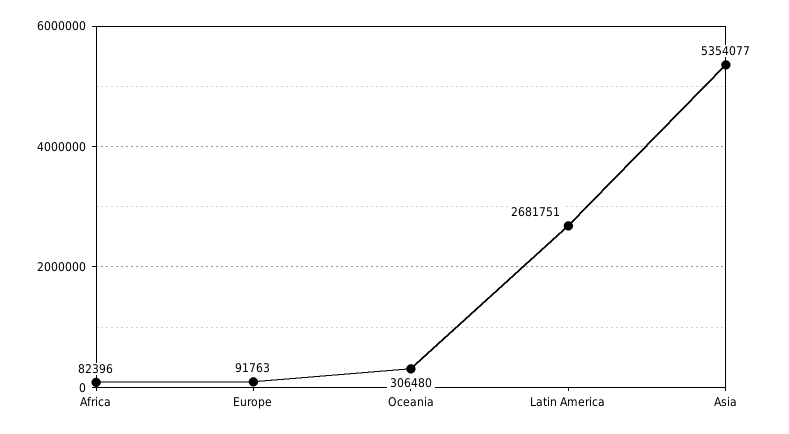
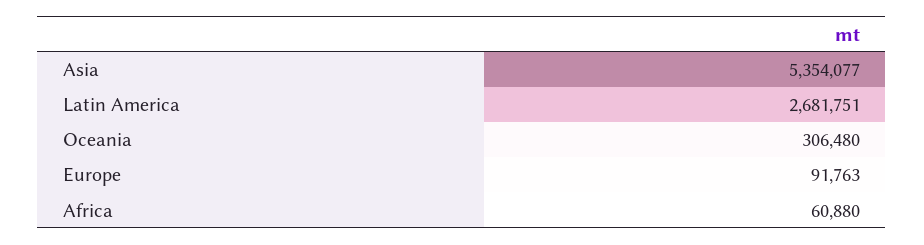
Africa: 82396 -> 60880

